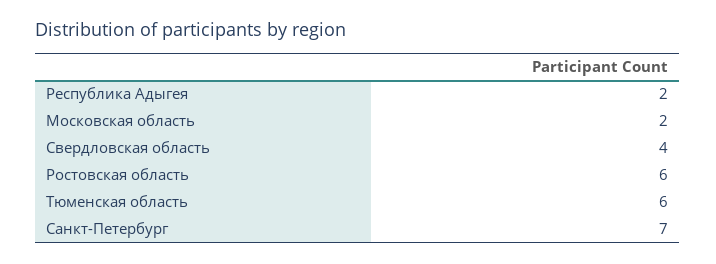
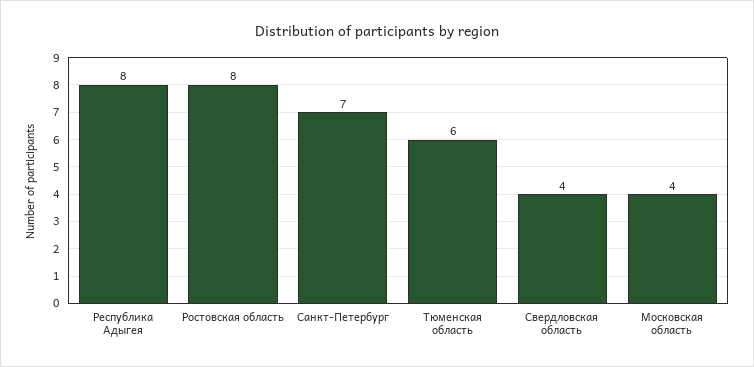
Республика Адыгея: 2 -> 8
Московская область: 2 -> 4
Ростовская область: 6 -> 8

